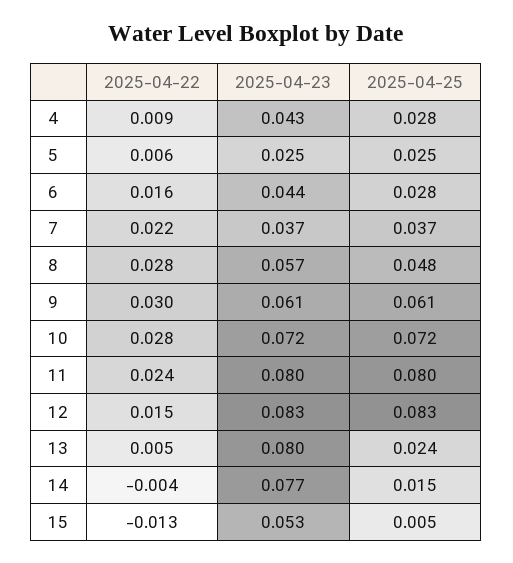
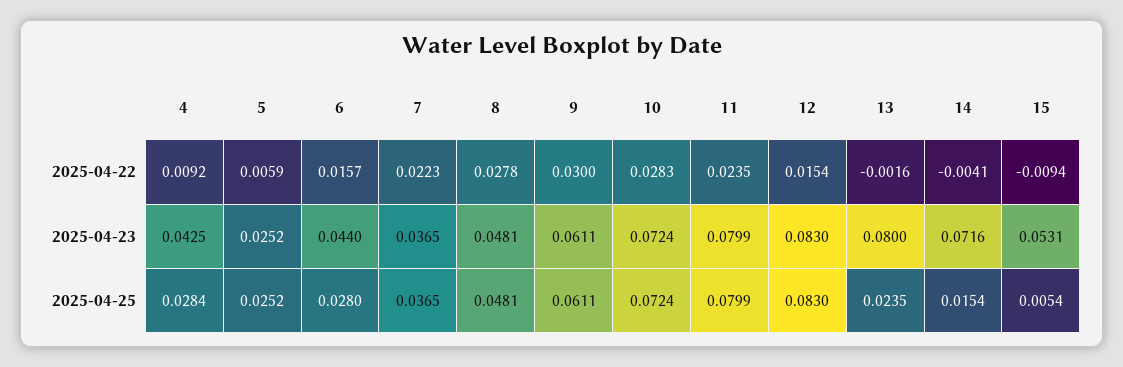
2025-04-23, 8: 0.057 -> 0.0481
2025-04-22, 13: 0.005 -> -0.0016
2025-04-23, 14: 0.077 -> 0.0716
2025-04-22, 15: -0.013 -> -0.0094

